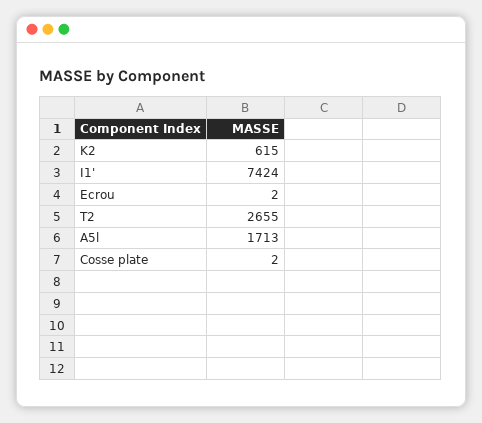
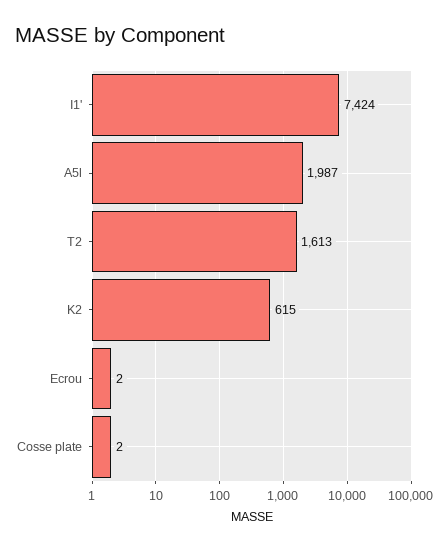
T2: 2655 -> 1613
A5l: 1713 -> 1987

